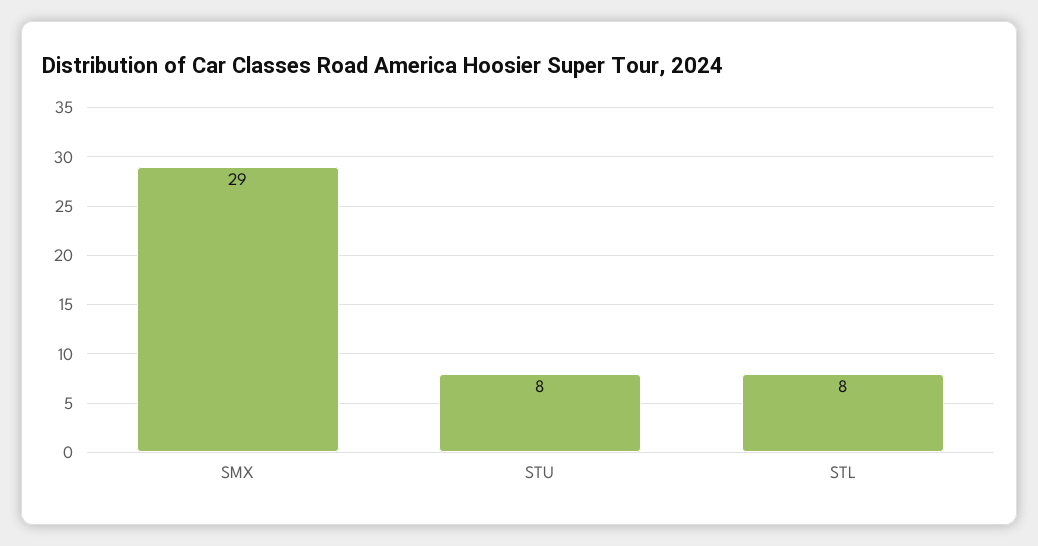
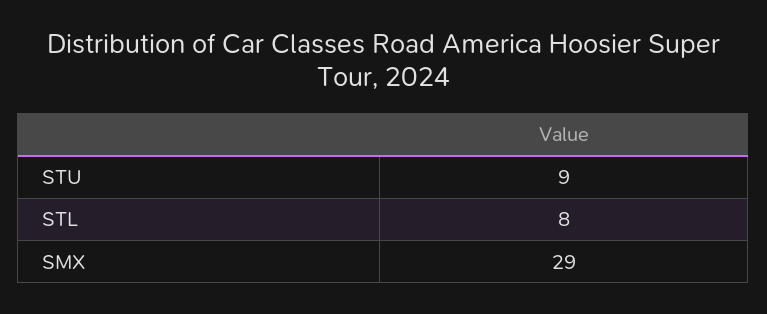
STU: 8 -> 9

